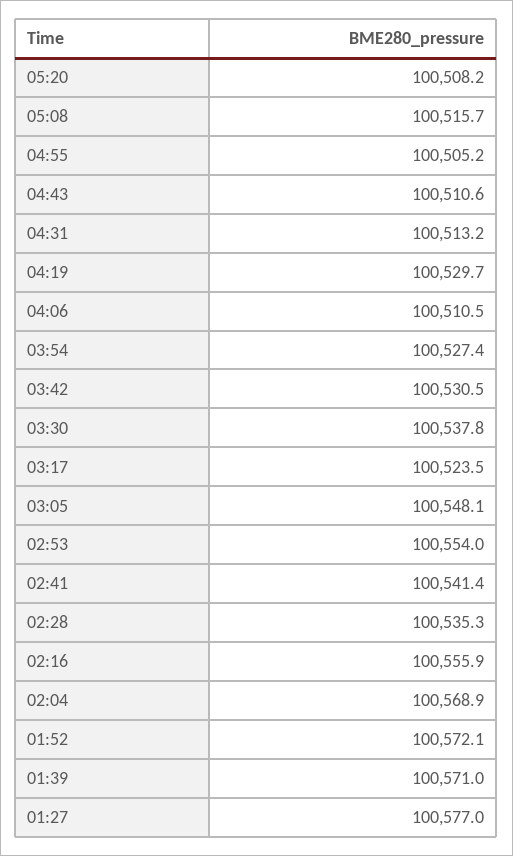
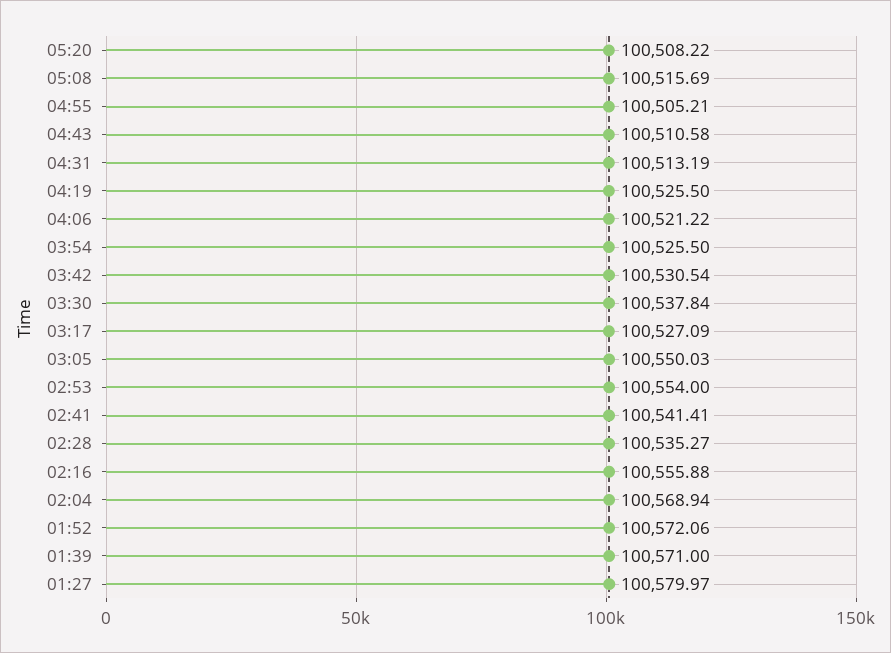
04:19: 100529.7 -> 100525.5
04:06: 100510.5 -> 100521.22
03:54: 100527.4 -> 100525.5
03:17: 100523.5 -> 100527.09
03:05: 100548.1 -> 100550.03
01:27: 100577 -> 100579.97

